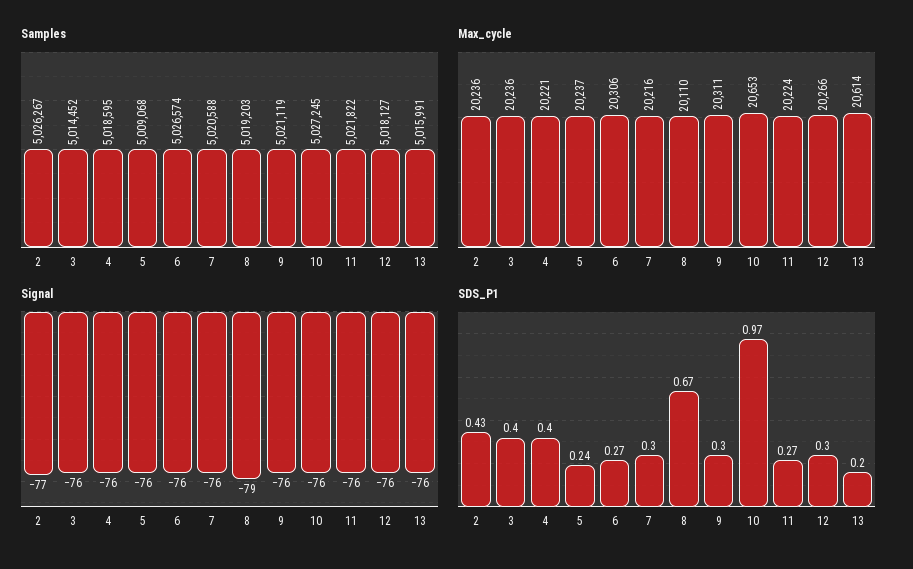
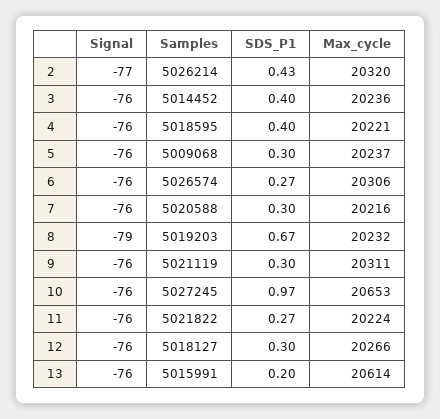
Samples, 2: 5026267 -> 5026214
Max_cycle, 2: 20236 -> 20320
Max_cycle, 8: 20110 -> 20232
SDS_P1, 5: 0.24 -> 0.3

